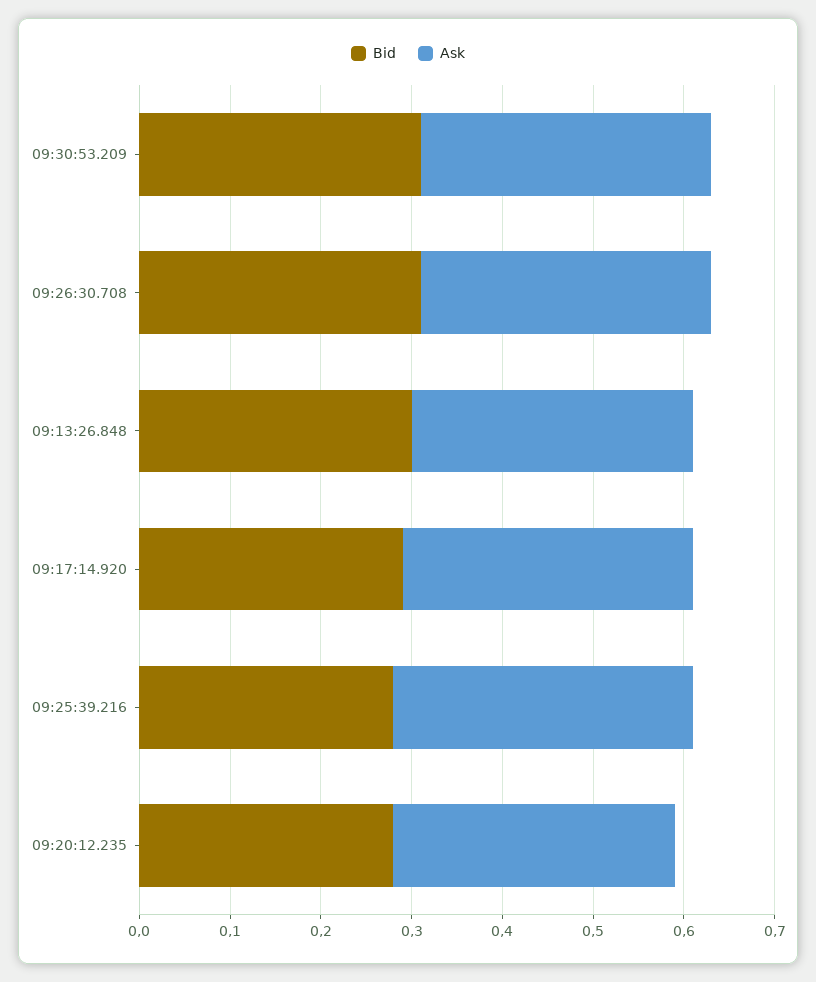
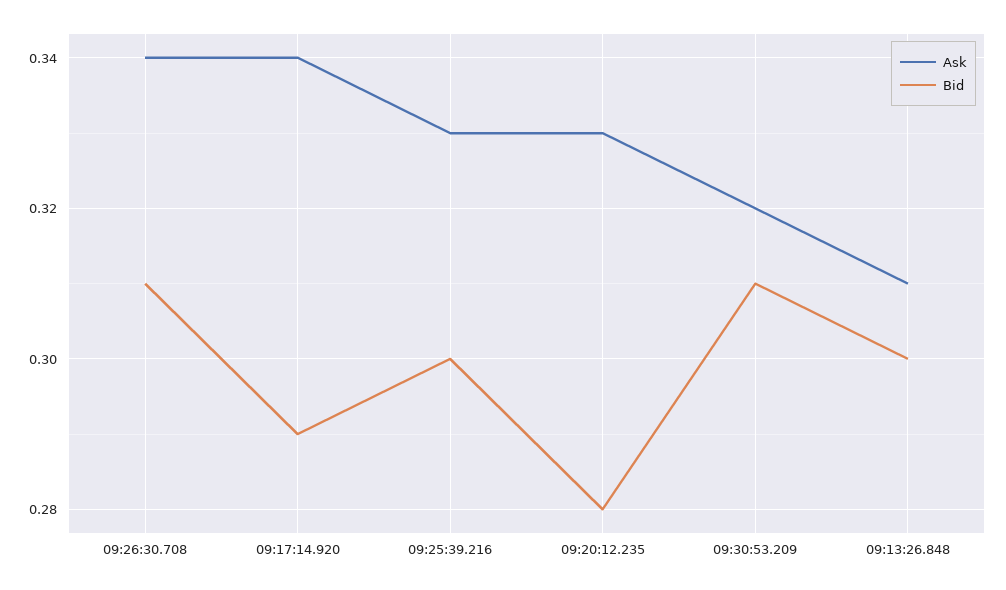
Ask, 09:26:30.708: 0.32 -> 0.34
Ask, 09:17:14.920: 0.32 -> 0.34
Bid, 09:25:39.216: 0.28 -> 0.3
Ask, 09:20:12.235: 0.31 -> 0.33

